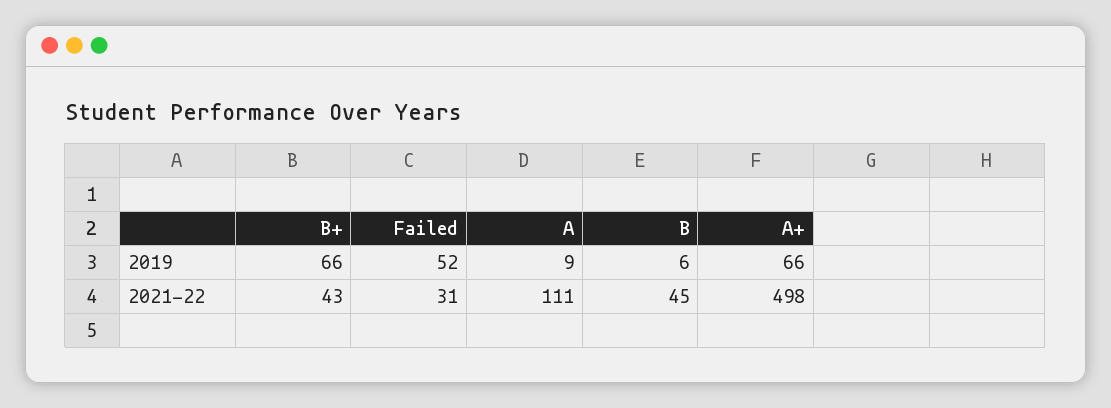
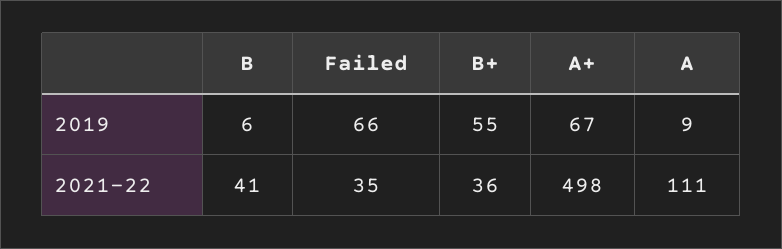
B+, 2019: 66 -> 55
Failed, 2019: 52 -> 66
A+, 2019: 66 -> 67
B+, 2021-22: 43 -> 36
Failed, 2021-22: 31 -> 35
B, 2021-22: 45 -> 41

